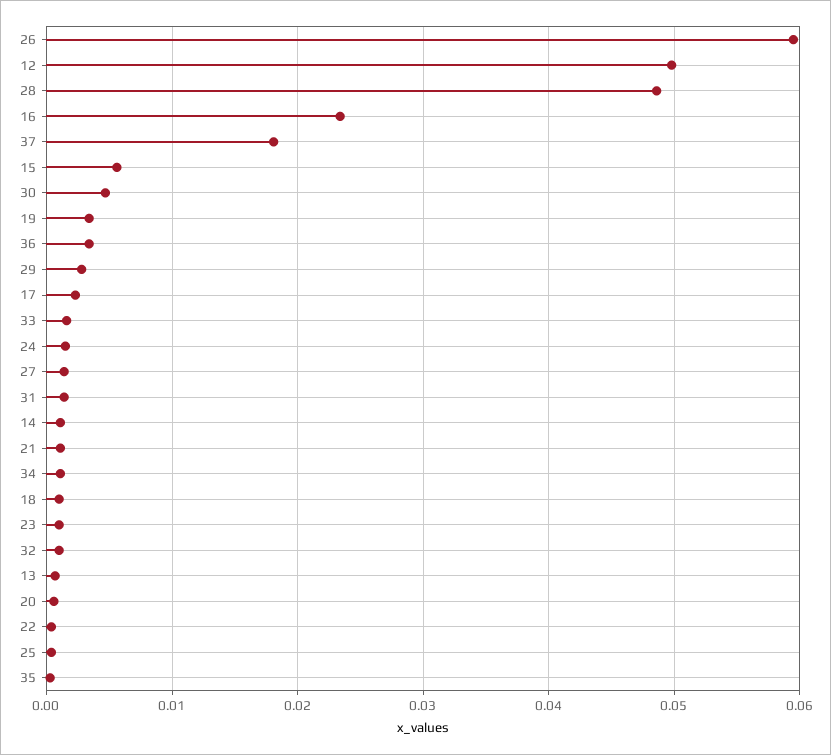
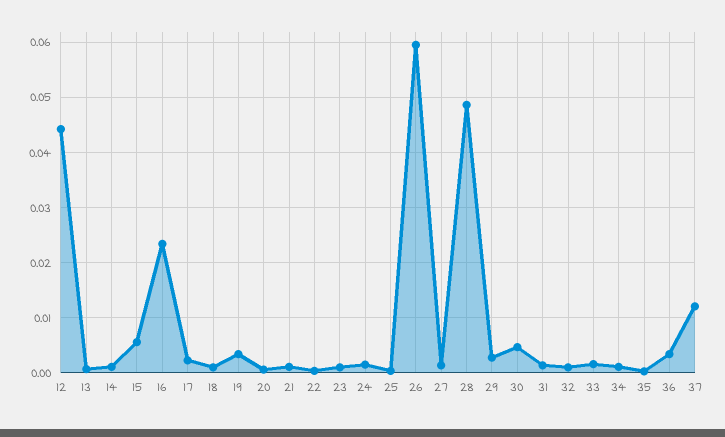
12: 0.05 -> 0.044
37: 0.018 -> 0.012

